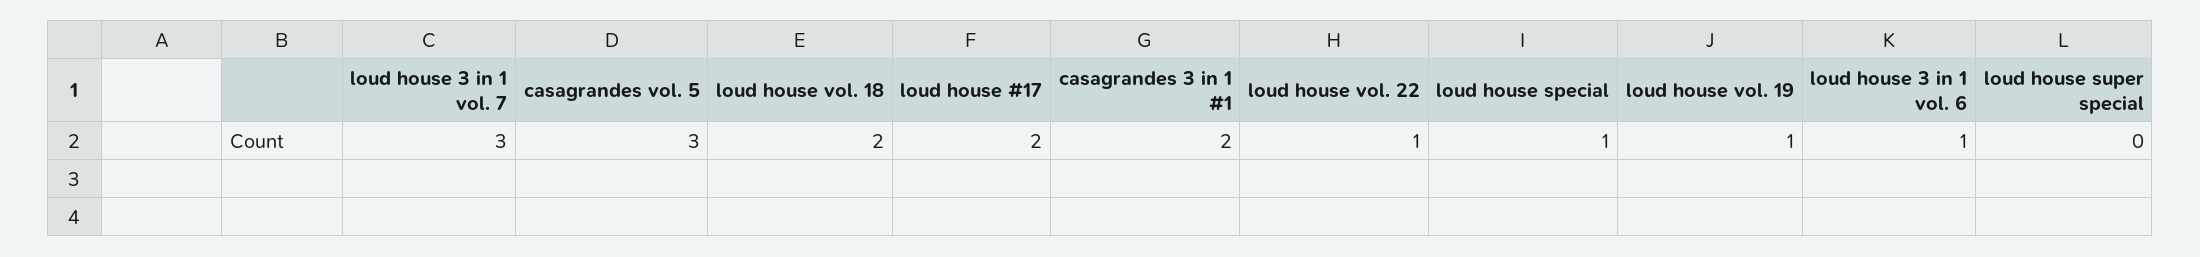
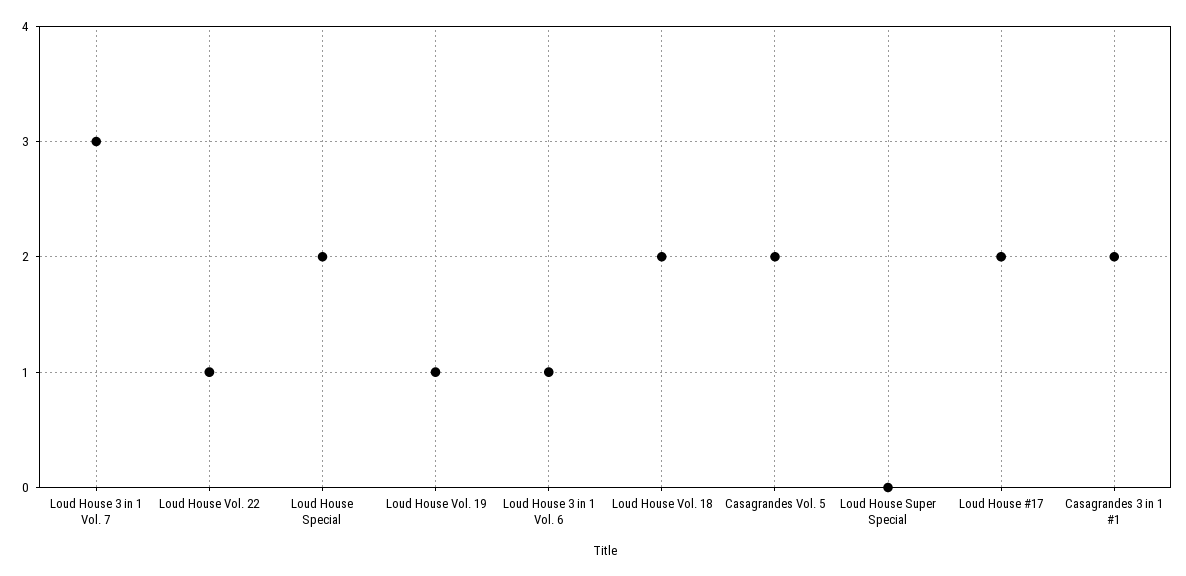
casagrandes vol. 5: 3 -> 2
loud house special: 1 -> 2

